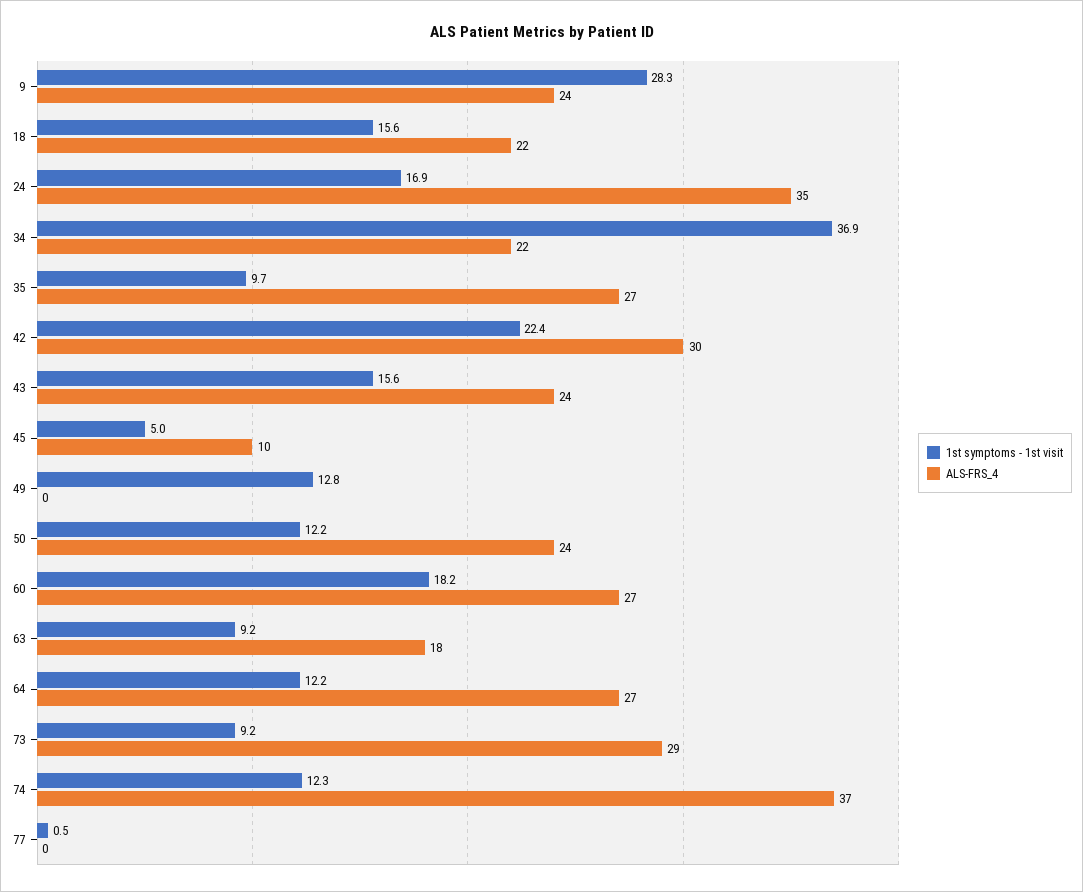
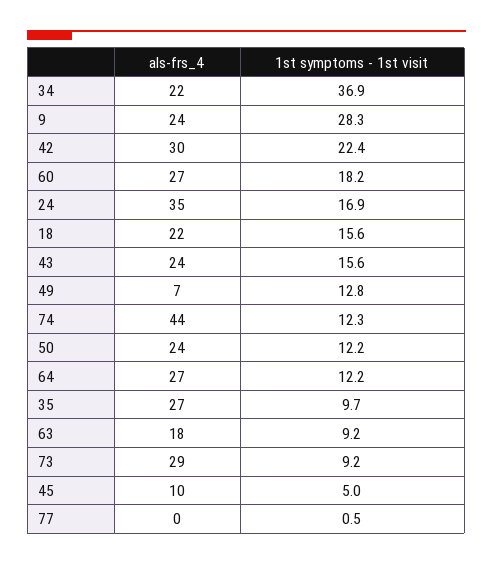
ALS-FRS_4, 49: 0 -> 7
ALS-FRS_4, 74: 37 -> 44

